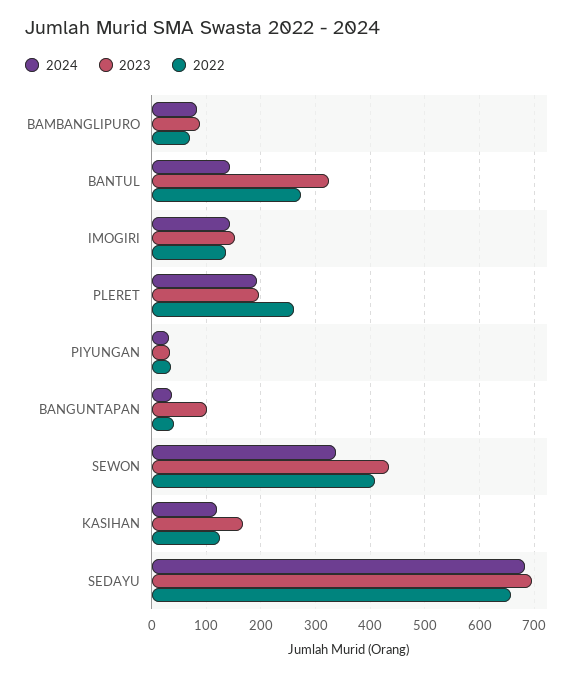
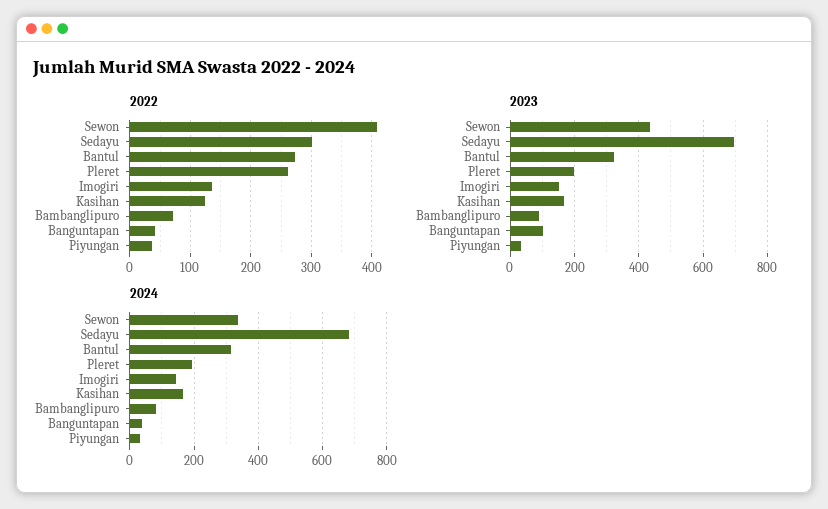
2024, BANTUL: 140 -> 320
2024, KASIHAN: 120 -> 160
2022, SEDAYU: 660 -> 300

